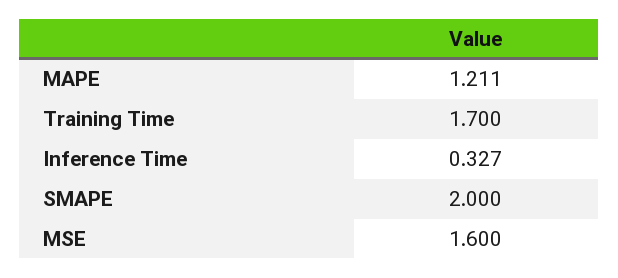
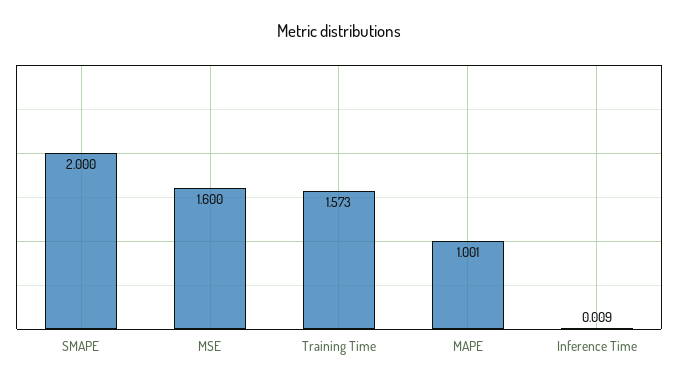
MAPE: 1.211 -> 1.001
Training Time: 1.7 -> 1.573
Inference Time: 0.327 -> 0.009

